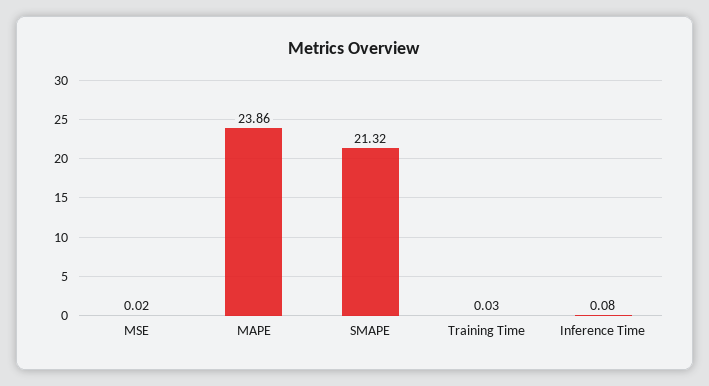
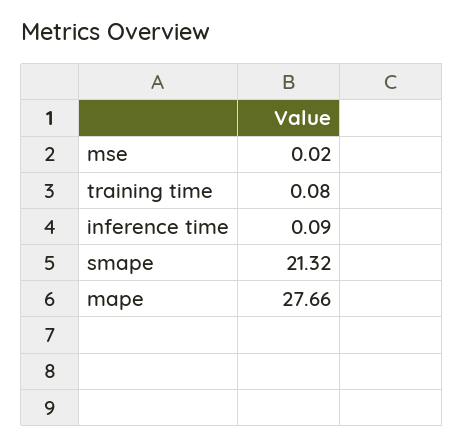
MAPE: 23.86 -> 27.66
Training Time: 0.03 -> 0.08
Inference Time: 0.08 -> 0.09

